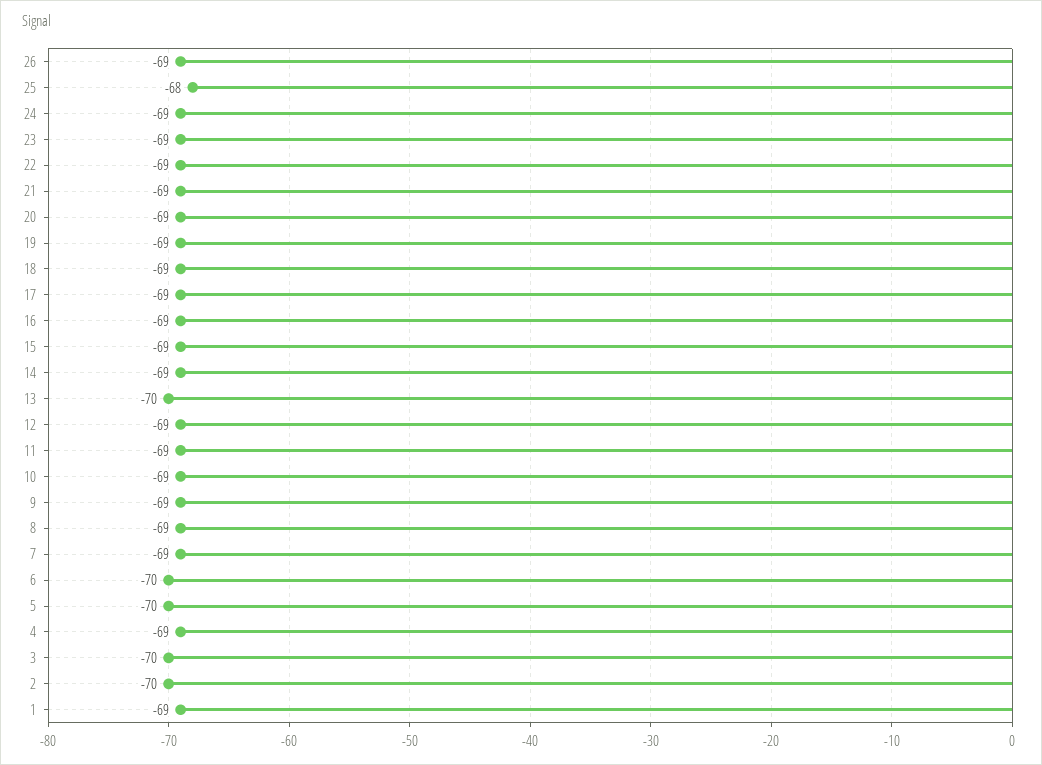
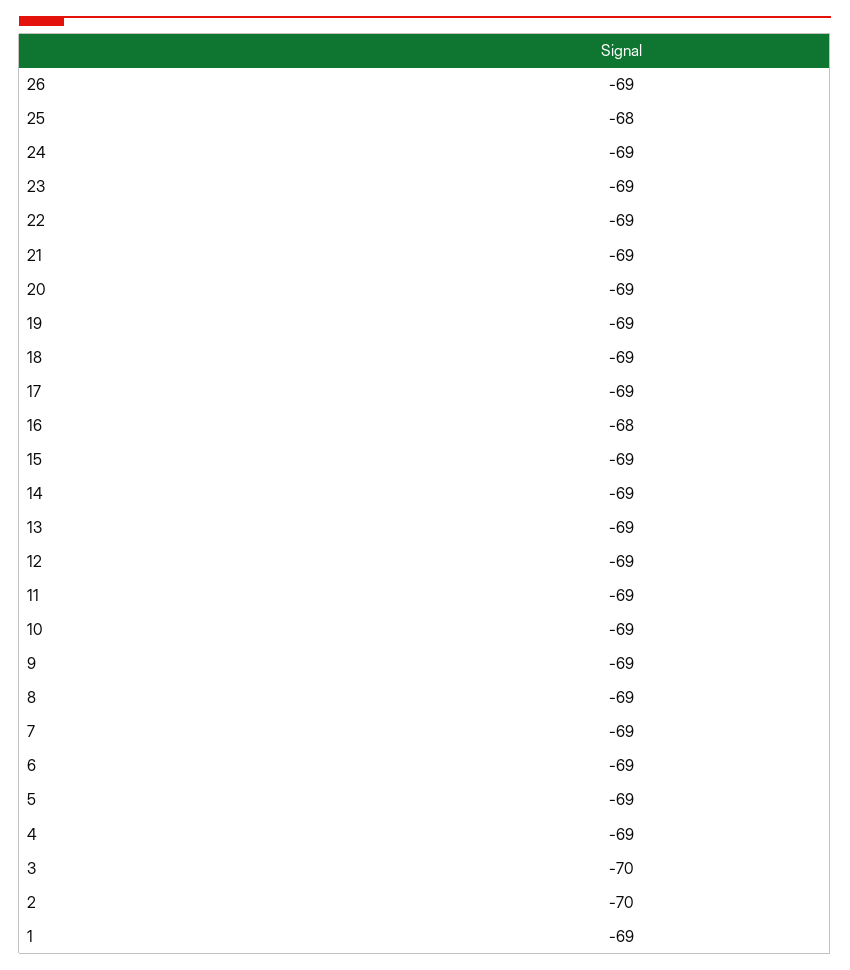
16: -69 -> -68
13: -70 -> -69
6: -70 -> -69
5: -70 -> -69

